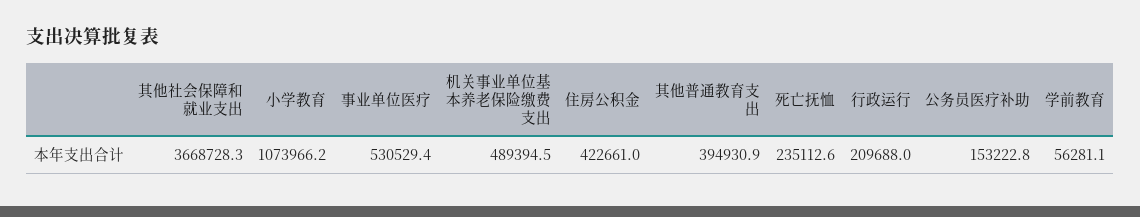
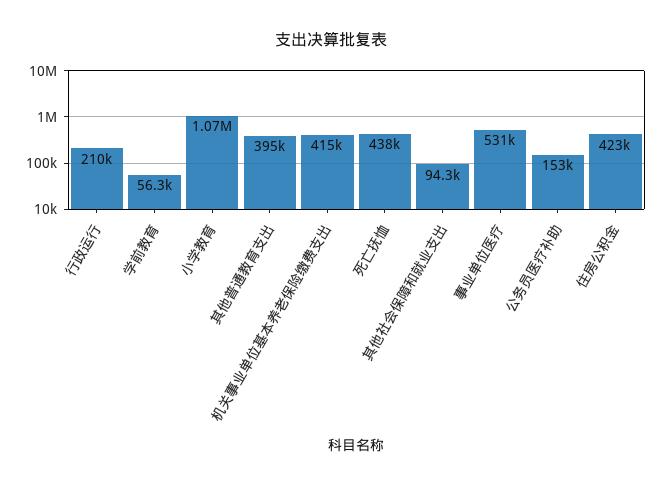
其他社会保障和就业支出: 3668728.3 -> 94300
机关事业单位基本养老保险缴费支出: 489394.5 -> 415000
死亡抚恤: 235112.6 -> 438000

